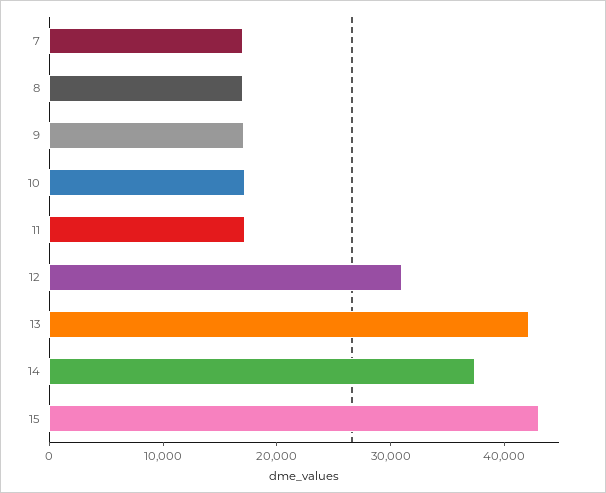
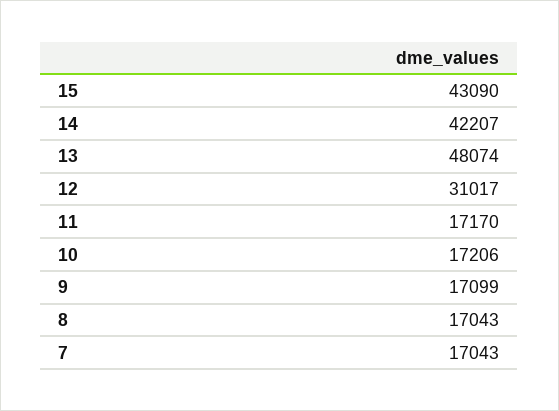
13: 42000 -> 48074
14: 38000 -> 42207

